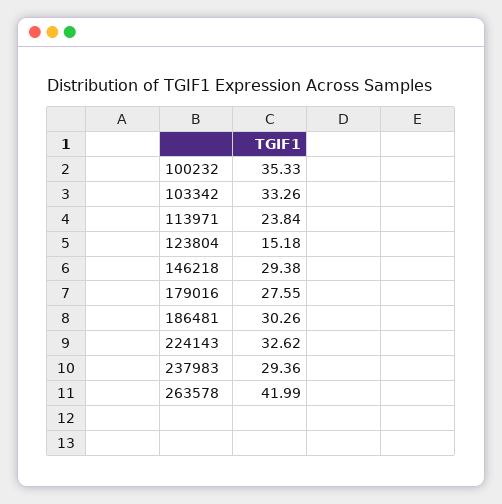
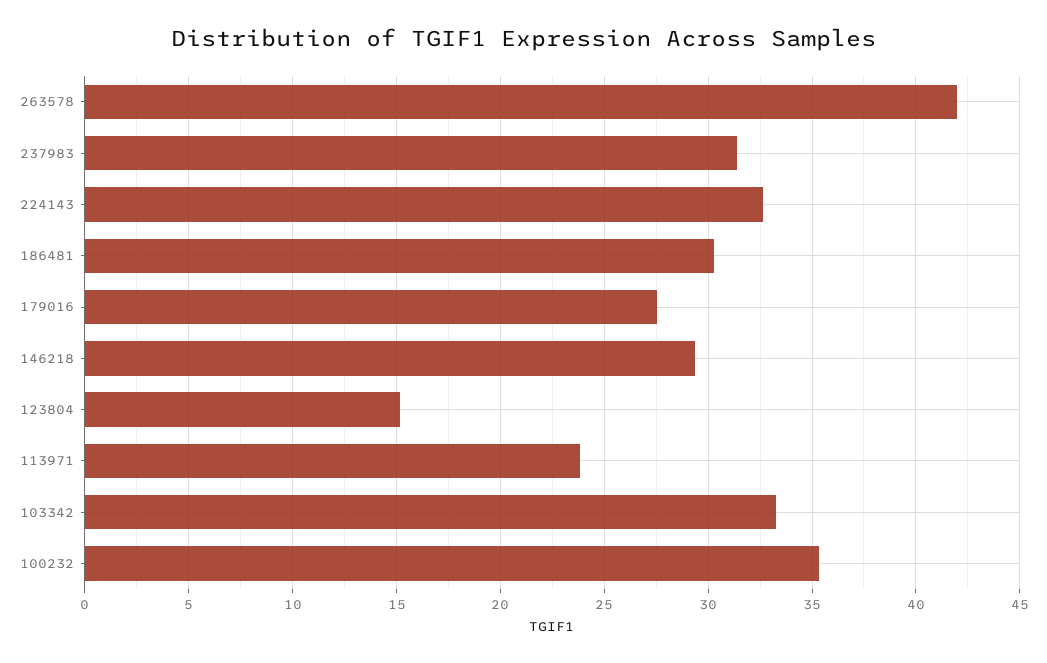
237983: 29.36 -> 31.5

